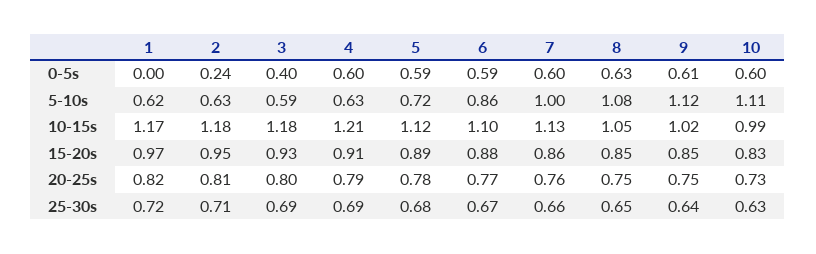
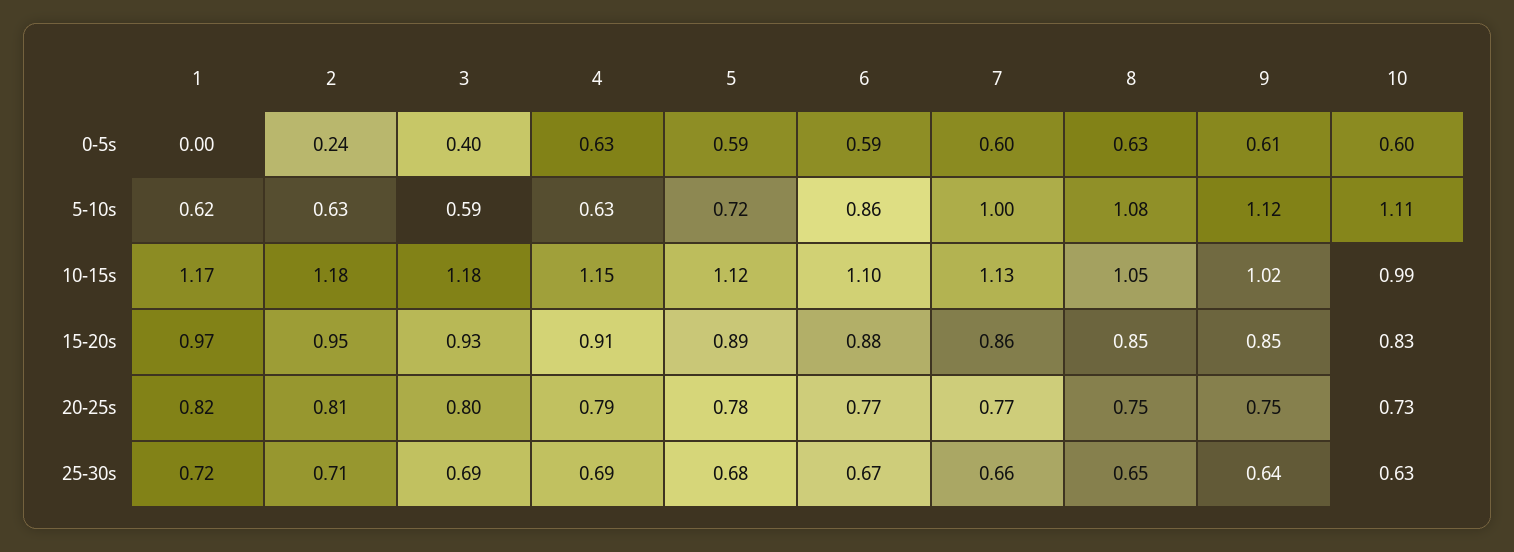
4, 0-5s: 0.6 -> 0.63
4, 10-15s: 1.21 -> 1.15
7, 20-25s: 0.76 -> 0.77

